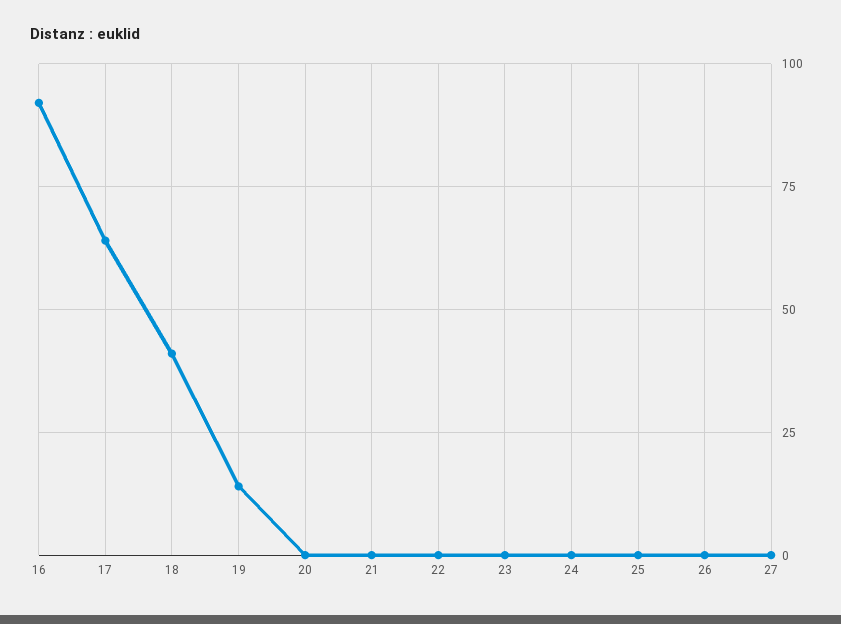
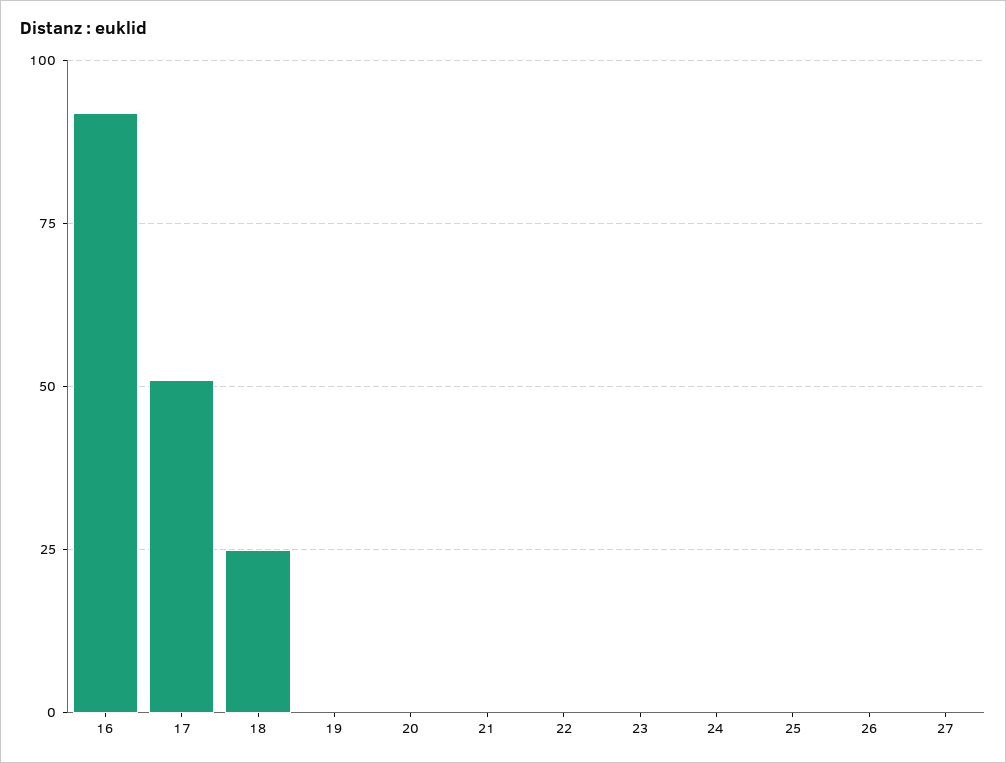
17: 65 -> 50
18: 40 -> 25
19: 15 -> 0

